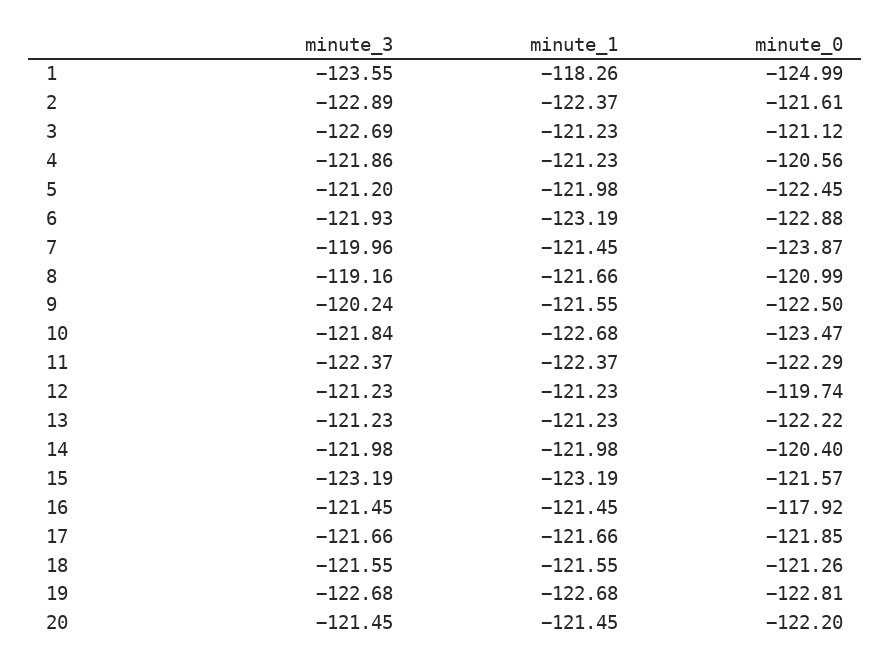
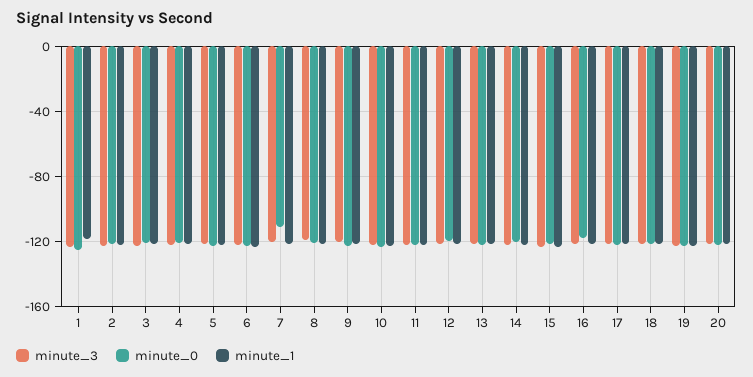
minute_0, 7: -123.87 -> -110

